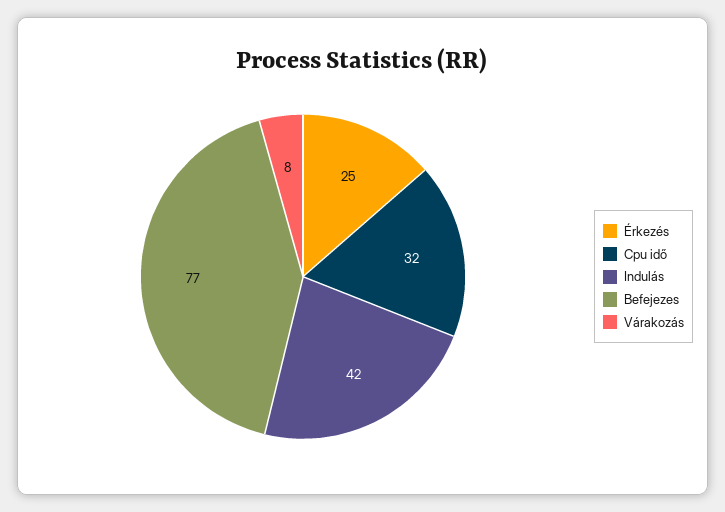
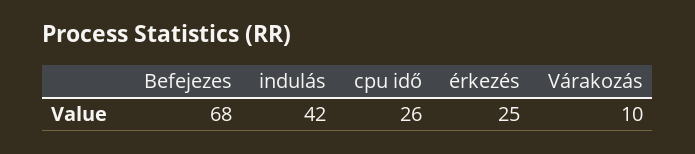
Cpu idő: 32 -> 26
Befejezes: 77 -> 68
Várakozás: 8 -> 10

